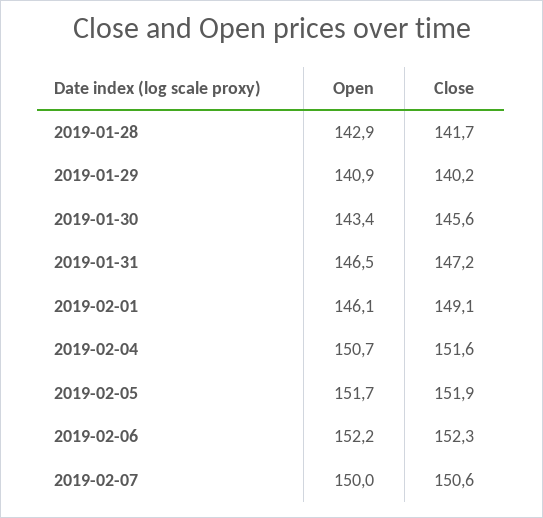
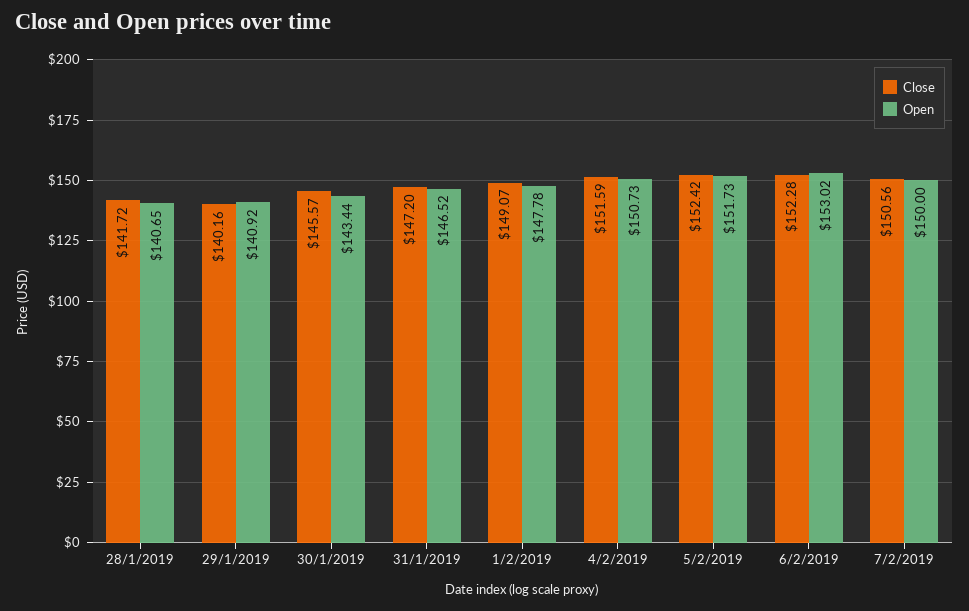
Open, 2019-01-28: 142.9 -> 140.65
Open, 2019-02-01: 146.1 -> 147.78
Close, 2019-02-05: 151.9 -> 152.42
Open, 2019-02-06: 152.2 -> 153.02

